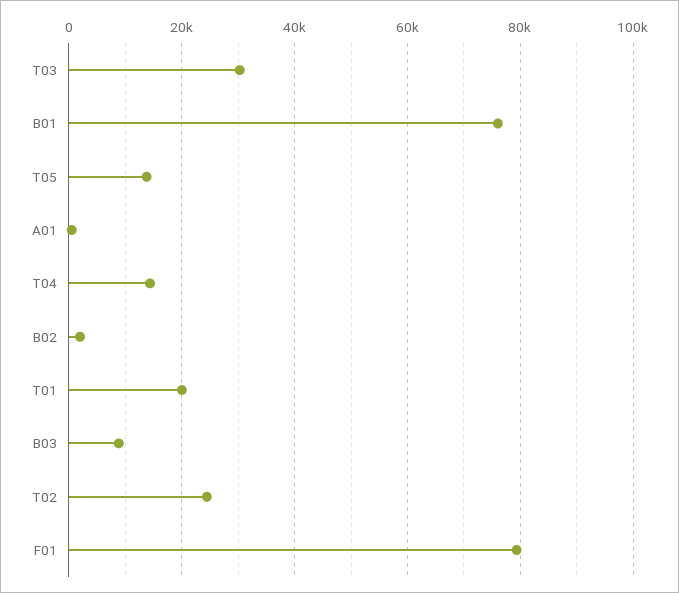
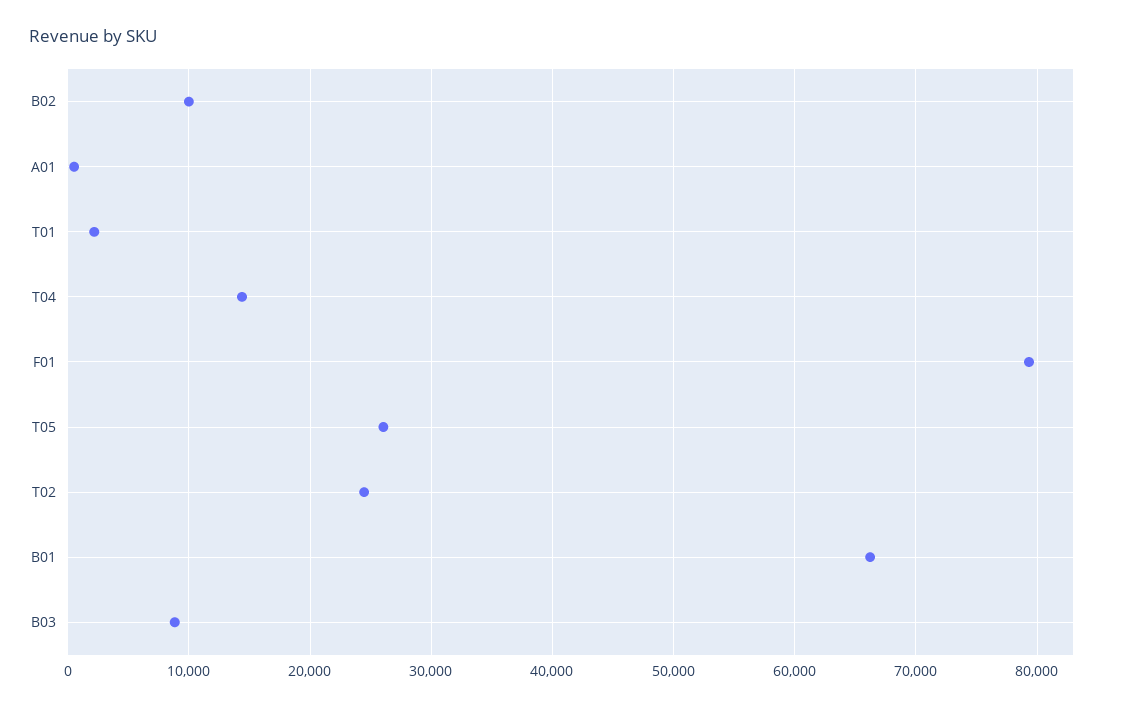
T03: 30000 -> none
B01: 76000 -> 66000
T05: 14000 -> 26000
B02: 2000 -> 10000
T01: 20000 -> 2000

